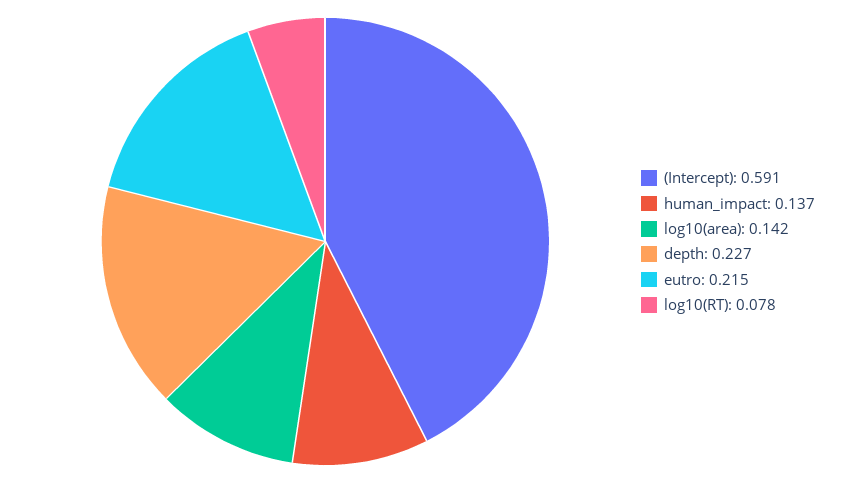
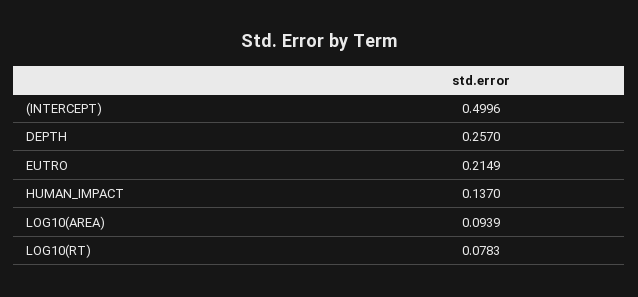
(Intercept): 0.591 -> 0.4996
log10(area): 0.142 -> 0.0939
depth: 0.227 -> 0.257

